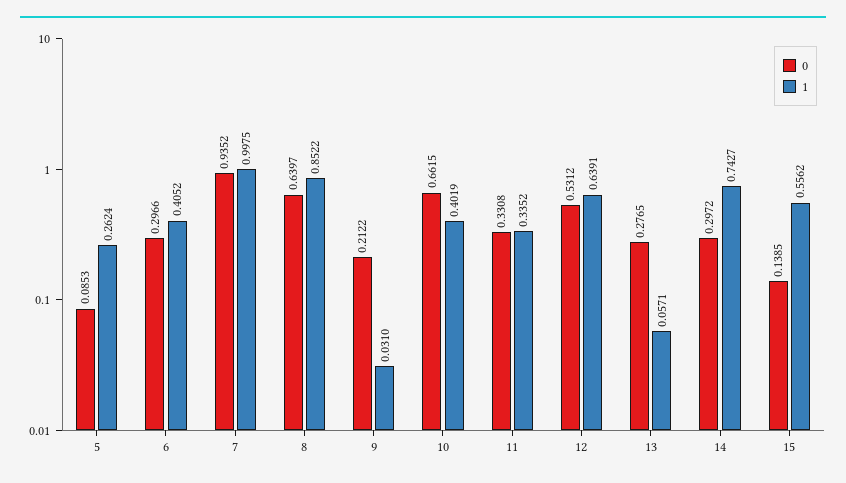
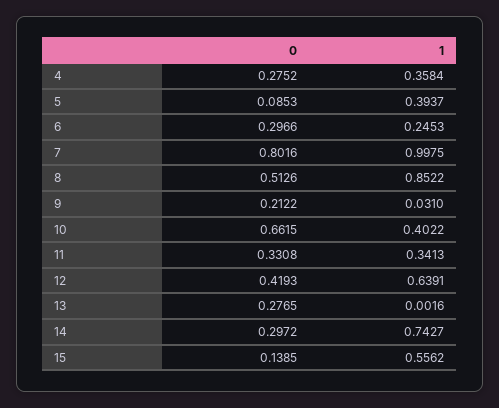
1, 5: 0.2624 -> 0.3937
1, 6: 0.4052 -> 0.2453
0, 7: 0.9352 -> 0.8016
0, 8: 0.6397 -> 0.5126
1, 10: 0.4019 -> 0.4022
1, 11: 0.3352 -> 0.3413
0, 12: 0.5312 -> 0.4193
1, 13: 0.0571 -> 0.0016
0, 4: none -> 0.2752
1, 4: none -> 0.3584

